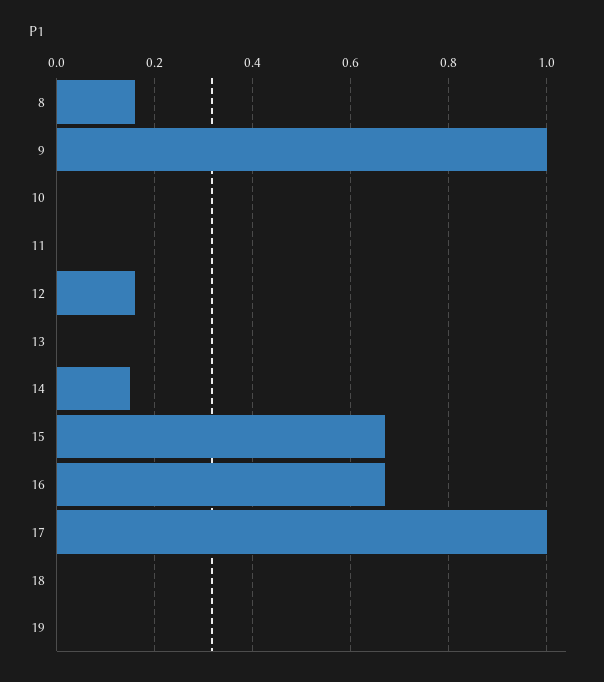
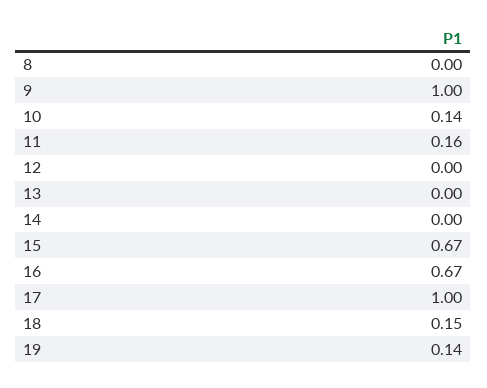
8: 0.15 -> 0
10: 0 -> 0.14
11: 0 -> 0.16
12: 0.15 -> 0
14: 0.15 -> 0
18: 0 -> 0.15
19: 0 -> 0.14

